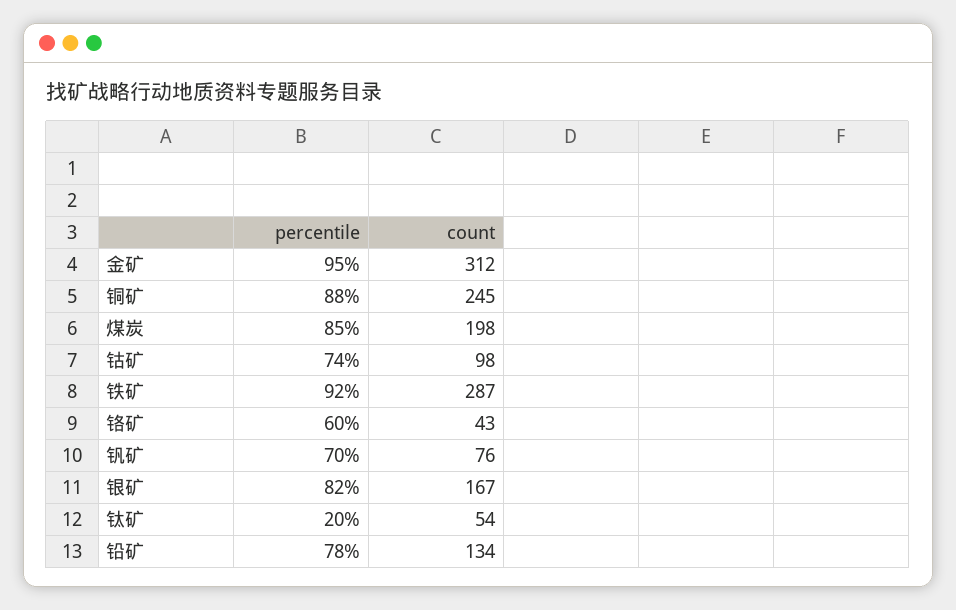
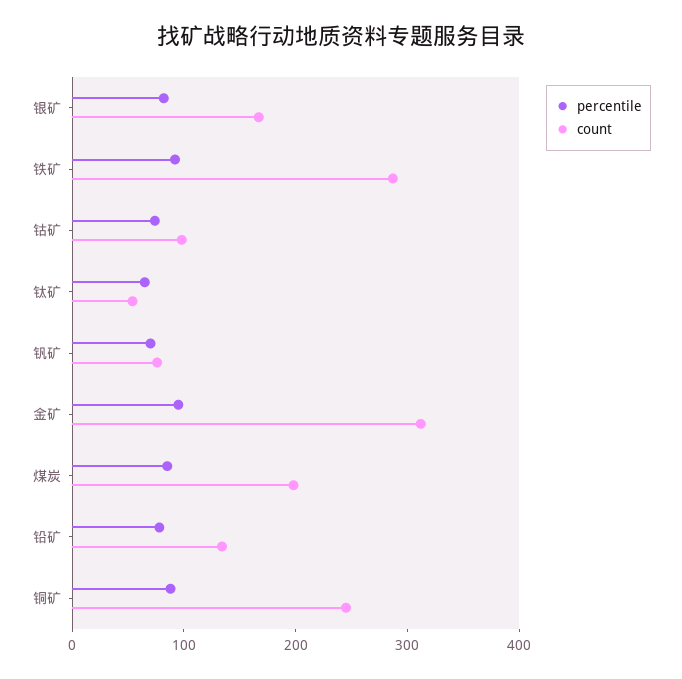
percentile, 铬矿: 60 -> none
count, 铬矿: 43 -> none
percentile, 钛矿: 20 -> 60

